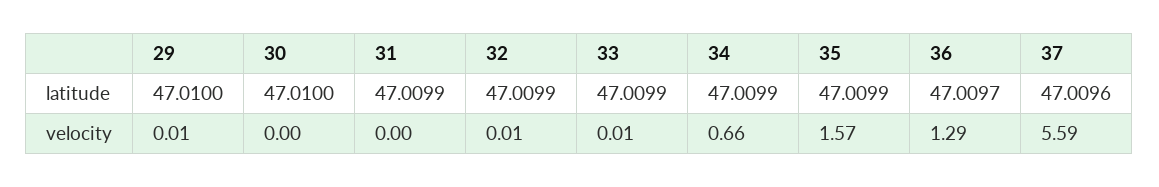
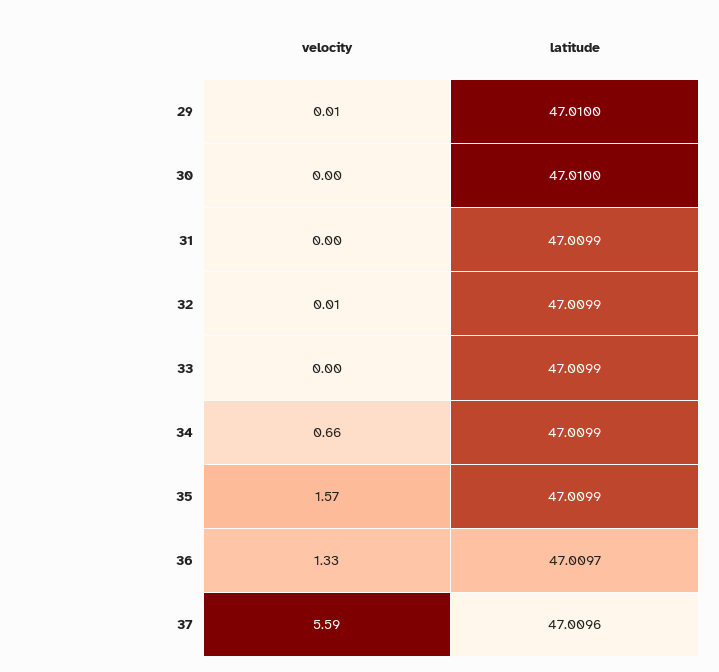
33, velocity: 0.01 -> 0
36, velocity: 1.29 -> 1.33

